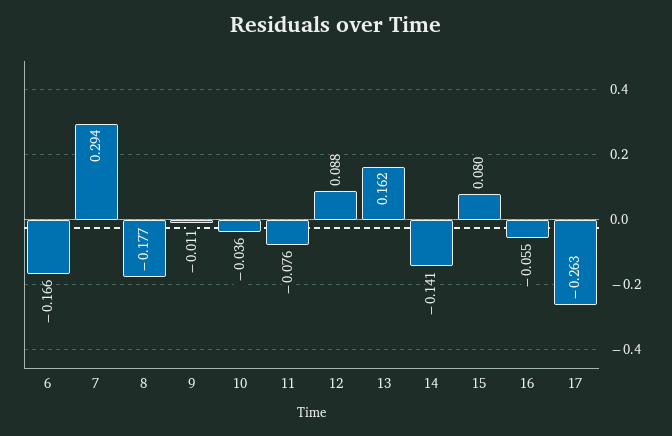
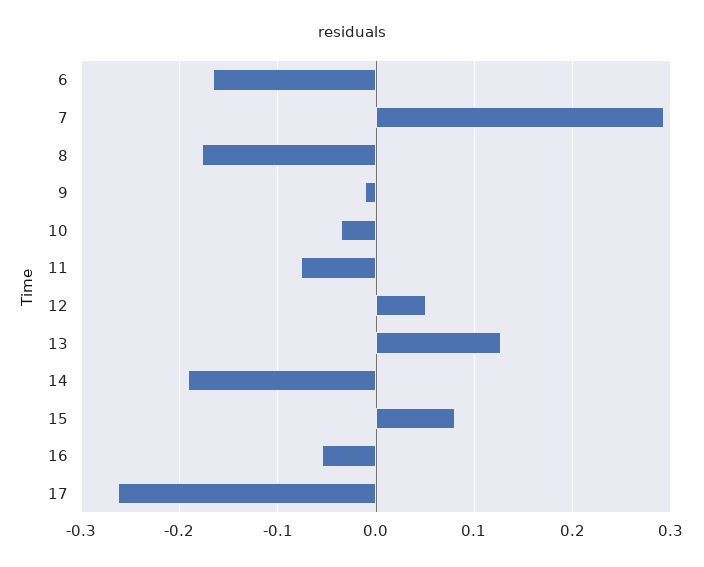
12: 0.088 -> 0.05
13: 0.162 -> 0.13
14: -0.141 -> -0.19

